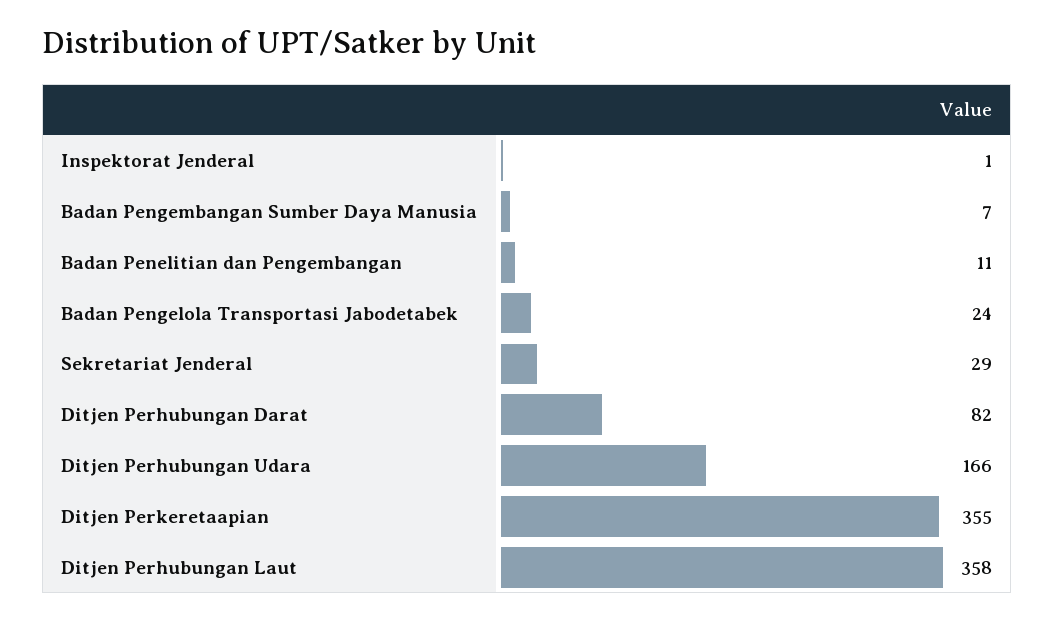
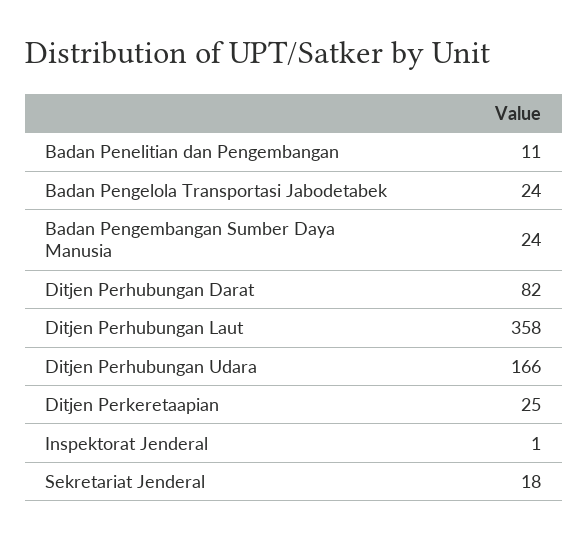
Badan Pengembangan Sumber Daya Manusia: 7 -> 24
Sekretariat Jenderal: 29 -> 18
Ditjen Perkeretaapian: 355 -> 25

